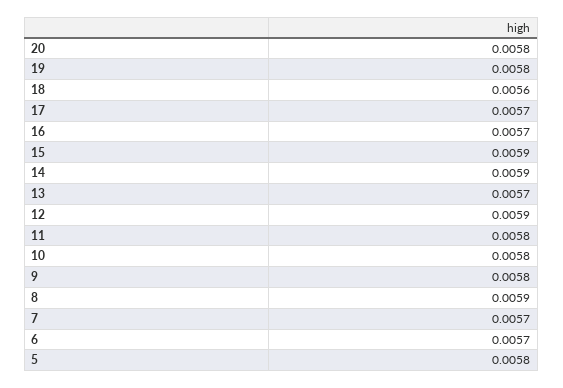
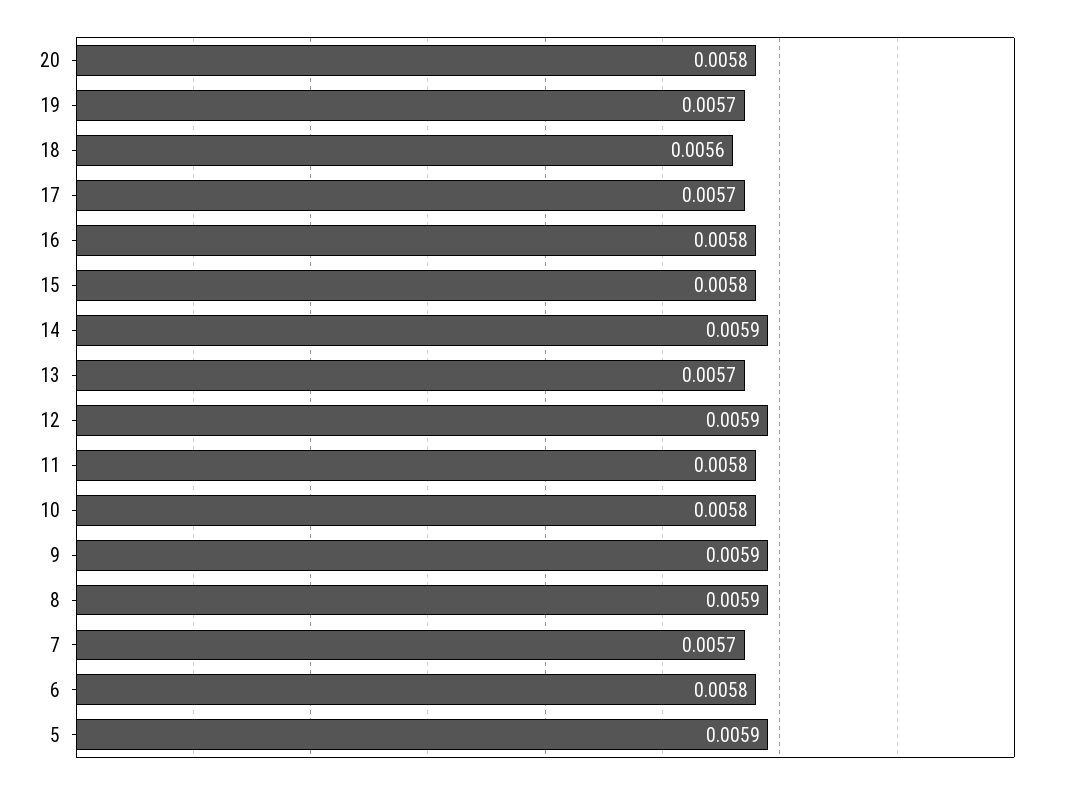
19: 0.0058 -> 0.0057
16: 0.0057 -> 0.0058
15: 0.0059 -> 0.0058
9: 0.0058 -> 0.0059
6: 0.0057 -> 0.0058
5: 0.0058 -> 0.0059

